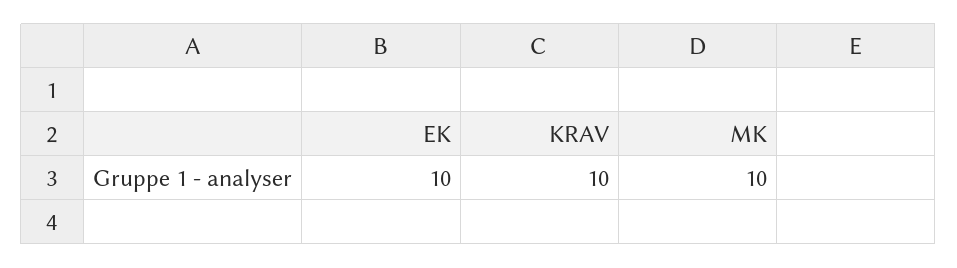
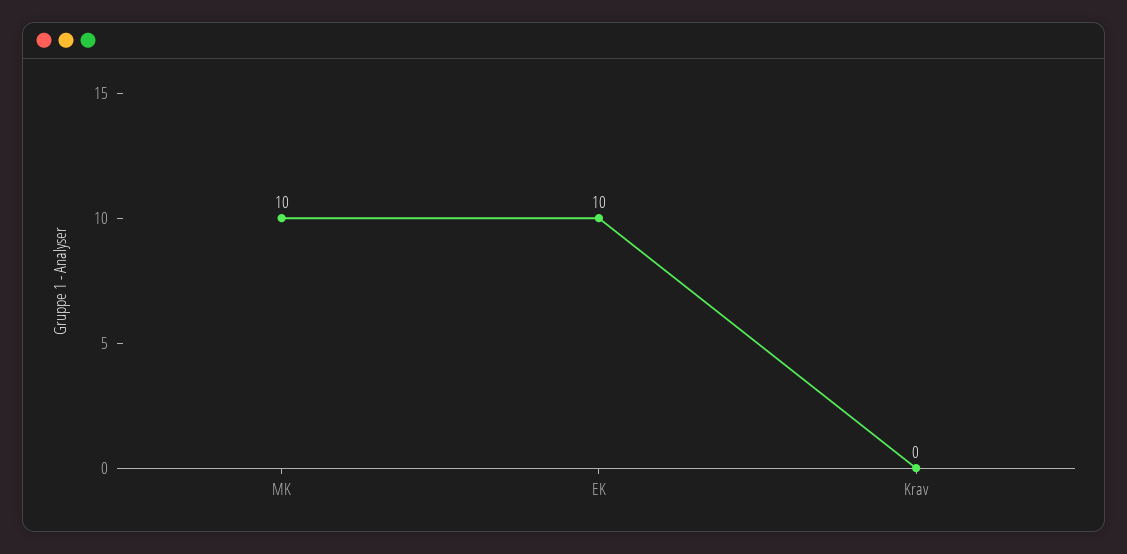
KRAV: 10 -> 0

